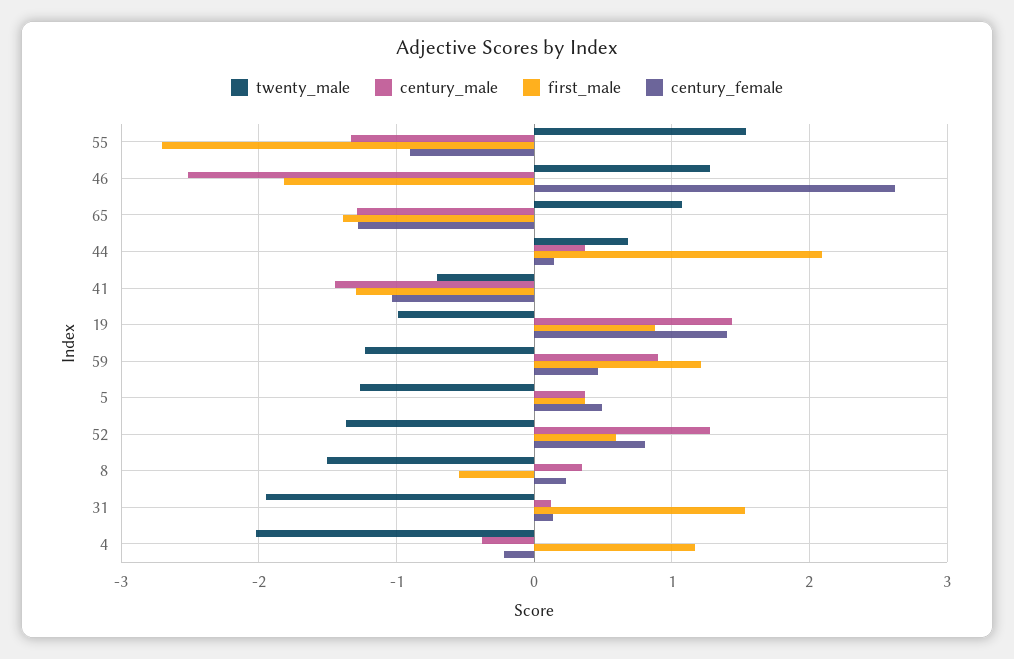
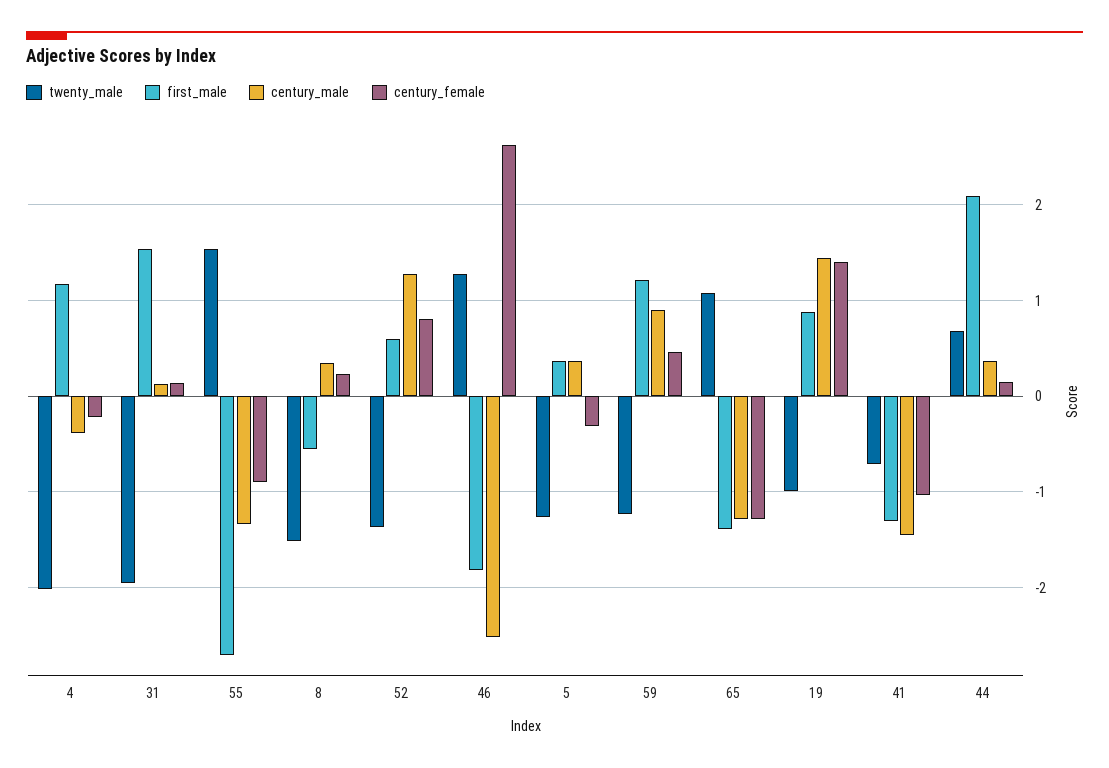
century_female, 5: 0.5 -> -0.3

